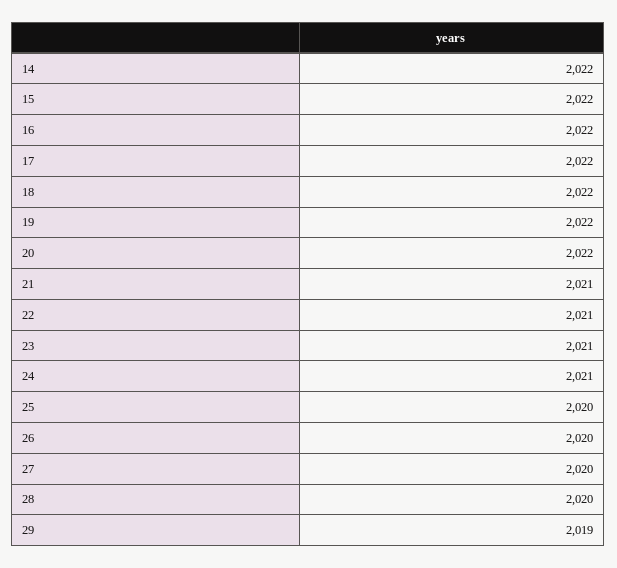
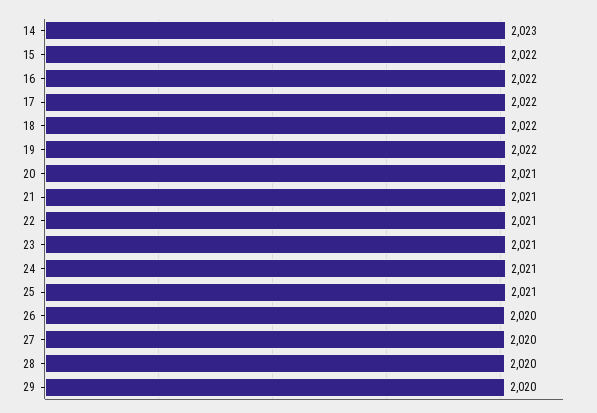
14: 2022 -> 2023
20: 2022 -> 2021
25: 2020 -> 2021
29: 2019 -> 2020

